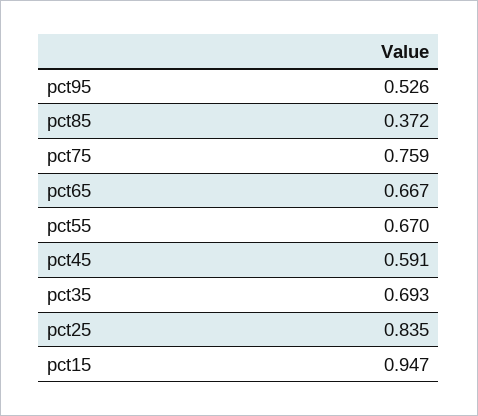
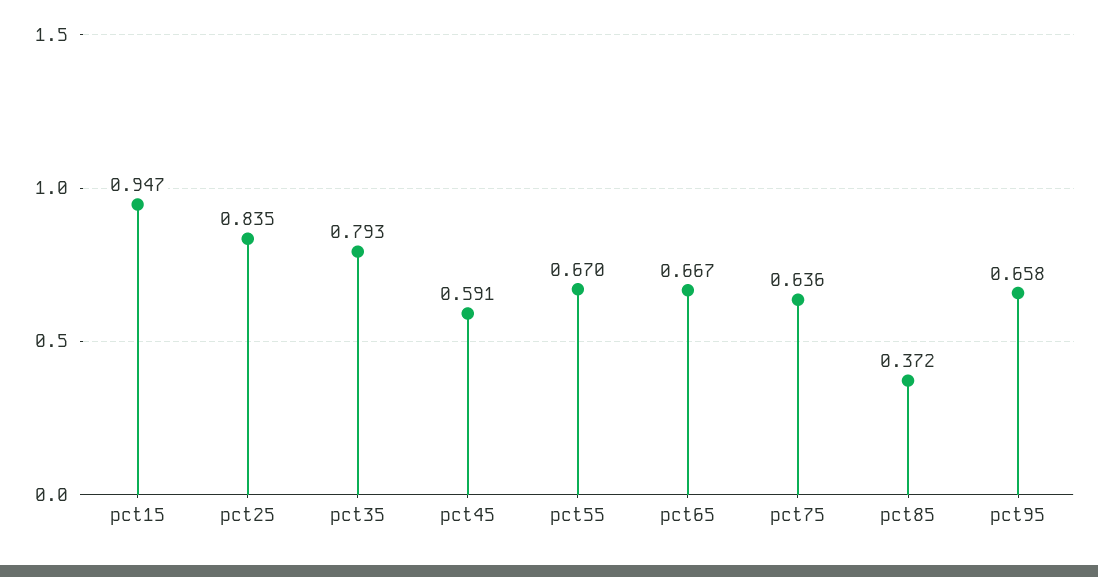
pct95: 0.526 -> 0.658
pct75: 0.759 -> 0.636
pct35: 0.693 -> 0.793

